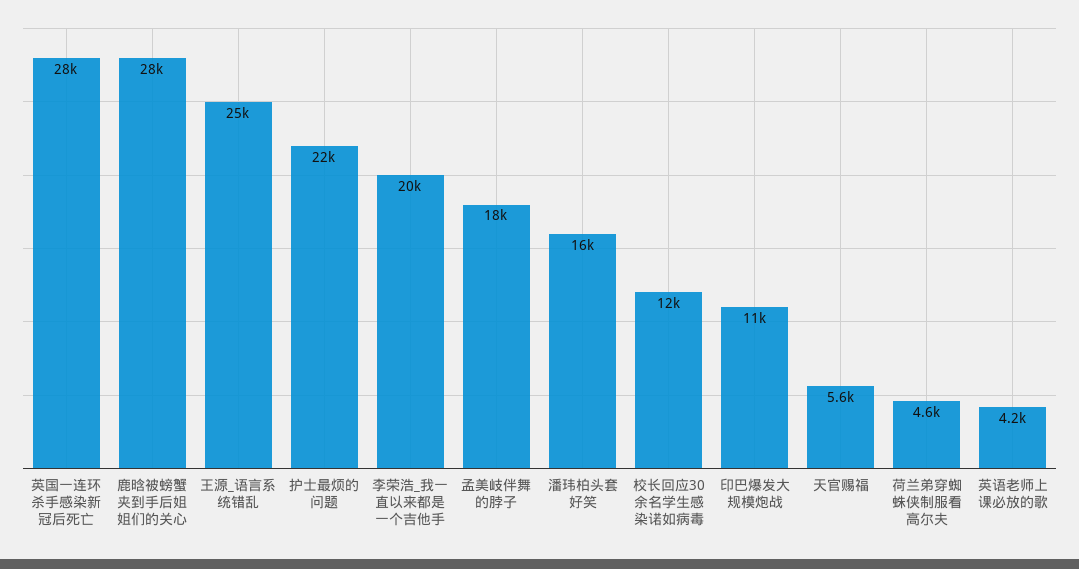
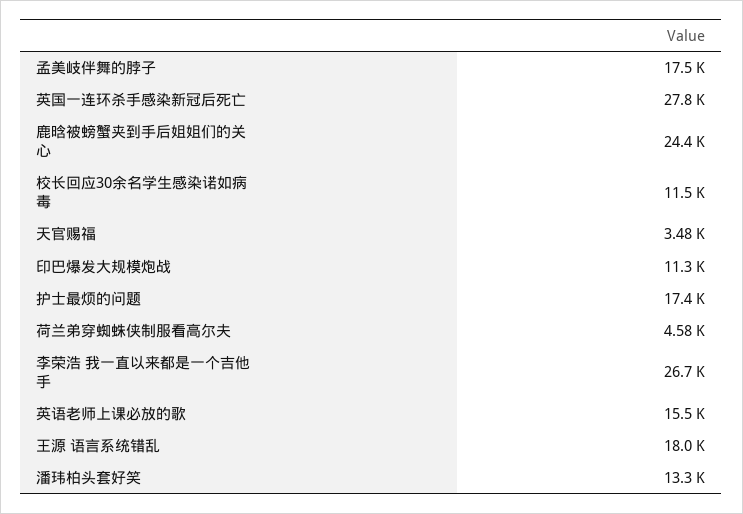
鹿晗被螃蟹夹到手后姐姐们的关心: 28000 -> 24400
王源_语言系统错乱: 25000 -> 18000
护士最烦的问题: 22000 -> 17400
李荣浩_我一直以来都是一个吉他手: 20000 -> 26700
潘玮柏头套好笑: 16000 -> 13300
天官赐福: 5600 -> 3480
英语老师上课必放的歌: 4200 -> 15500

